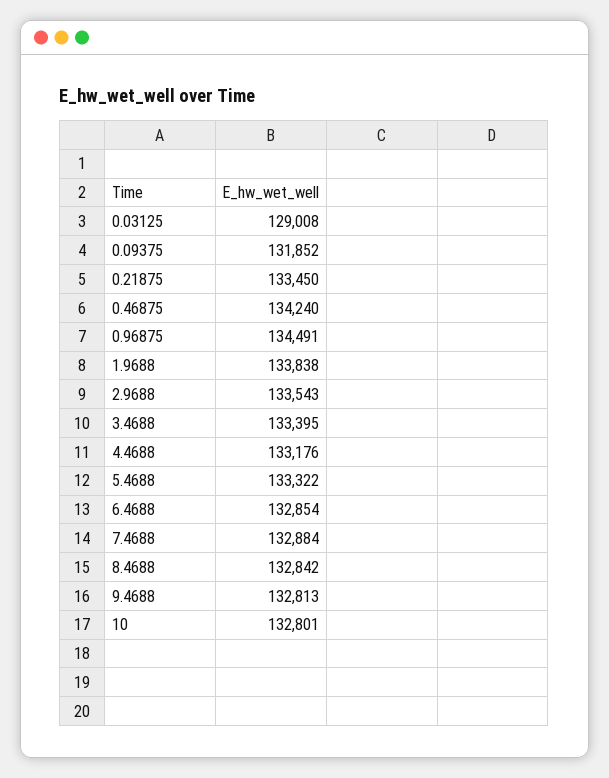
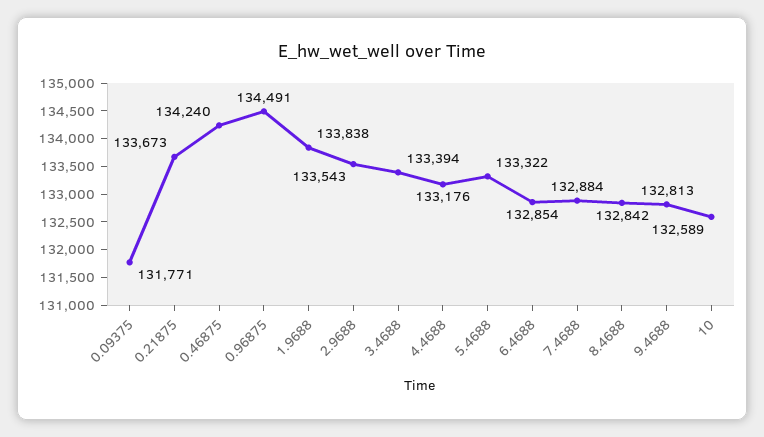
0.03125: 129008 -> none
0.09375: 131852 -> 131771
0.21875: 133450 -> 133673
3.4688: 133395 -> 133394
10: 132801 -> 132589

